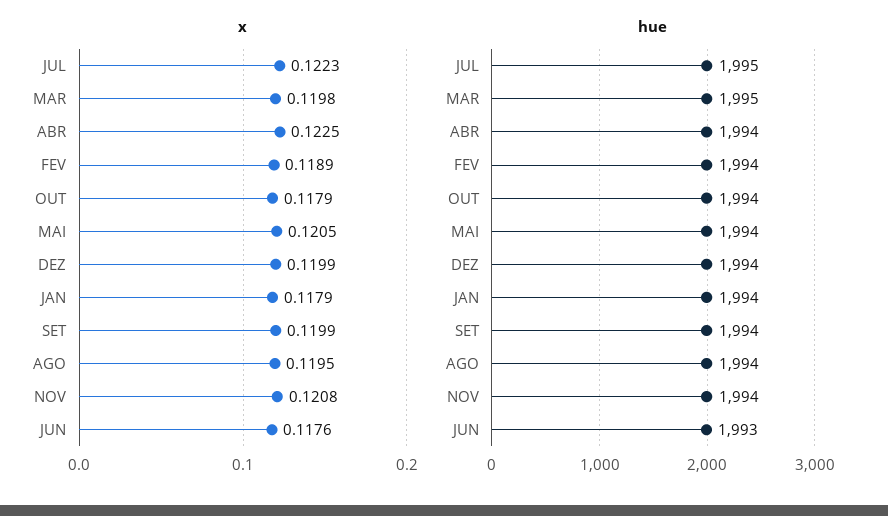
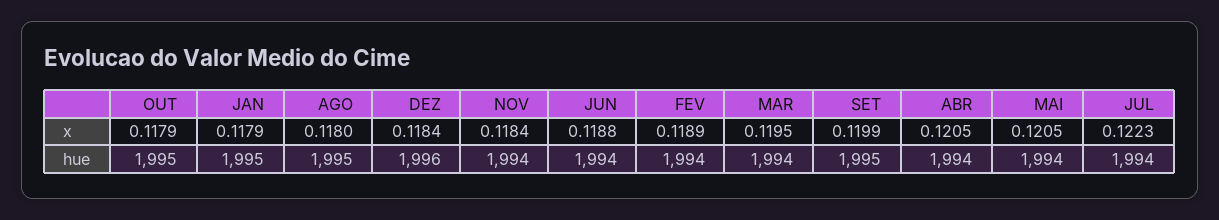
x, MAR: 0.1198 -> 0.1195
x, ABR: 0.1225 -> 0.1205
x, DEZ: 0.1199 -> 0.1184
x, AGO: 0.1195 -> 0.118
x, NOV: 0.1208 -> 0.1184
x, JUN: 0.1176 -> 0.1188
hue, JUL: 1995 -> 1994
hue, MAR: 1995 -> 1994
hue, OUT: 1994 -> 1995
hue, DEZ: 1994 -> 1996
hue, JAN: 1994 -> 1995
hue, SET: 1994 -> 1995
hue, AGO: 1994 -> 1995
hue, JUN: 1993 -> 1994

